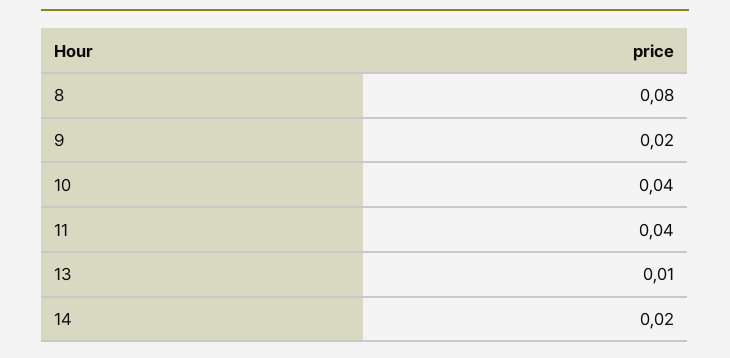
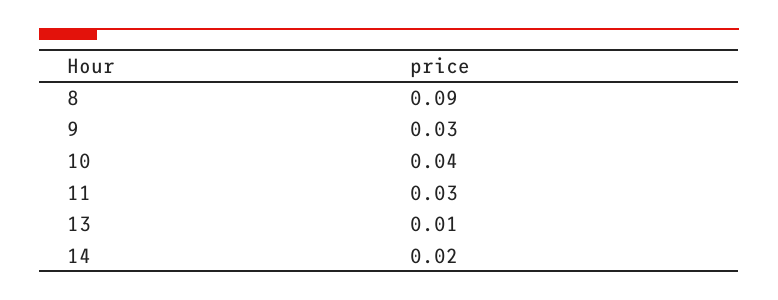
8: 0.08 -> 0.09
9: 0.02 -> 0.03
11: 0.04 -> 0.03

